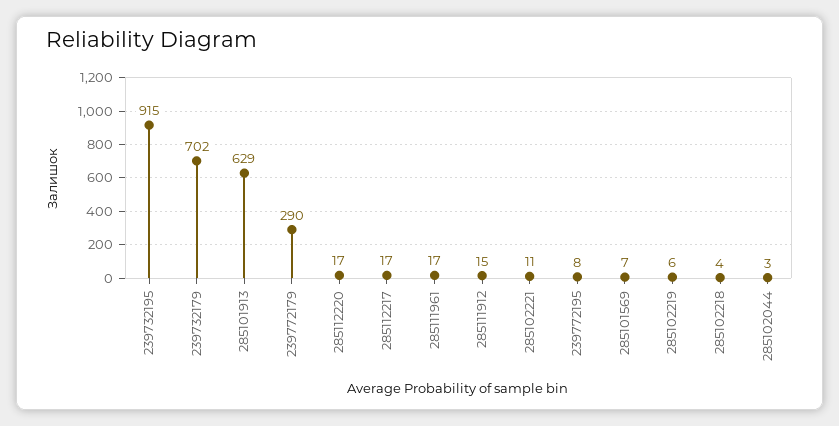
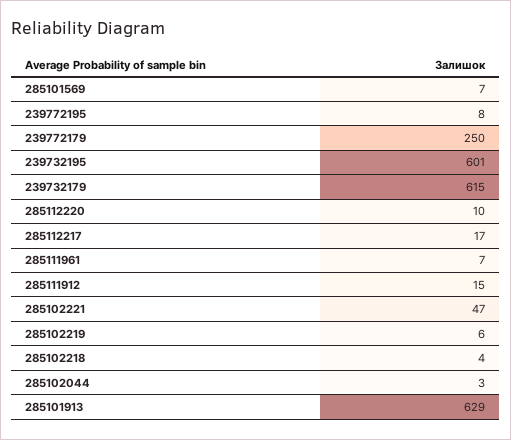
239732195: 915 -> 601
239732179: 702 -> 615
239772179: 290 -> 250
285112220: 17 -> 10
285111961: 17 -> 7
285102221: 11 -> 47

